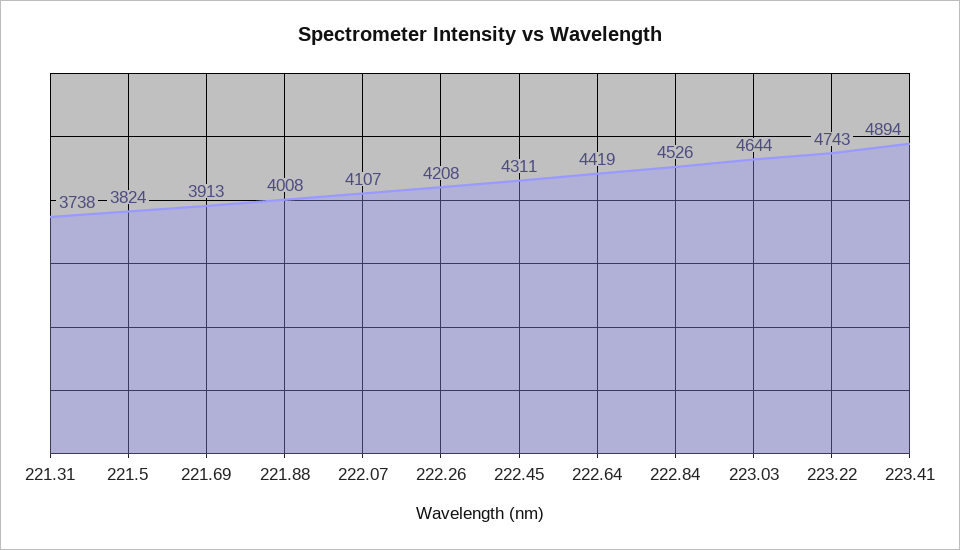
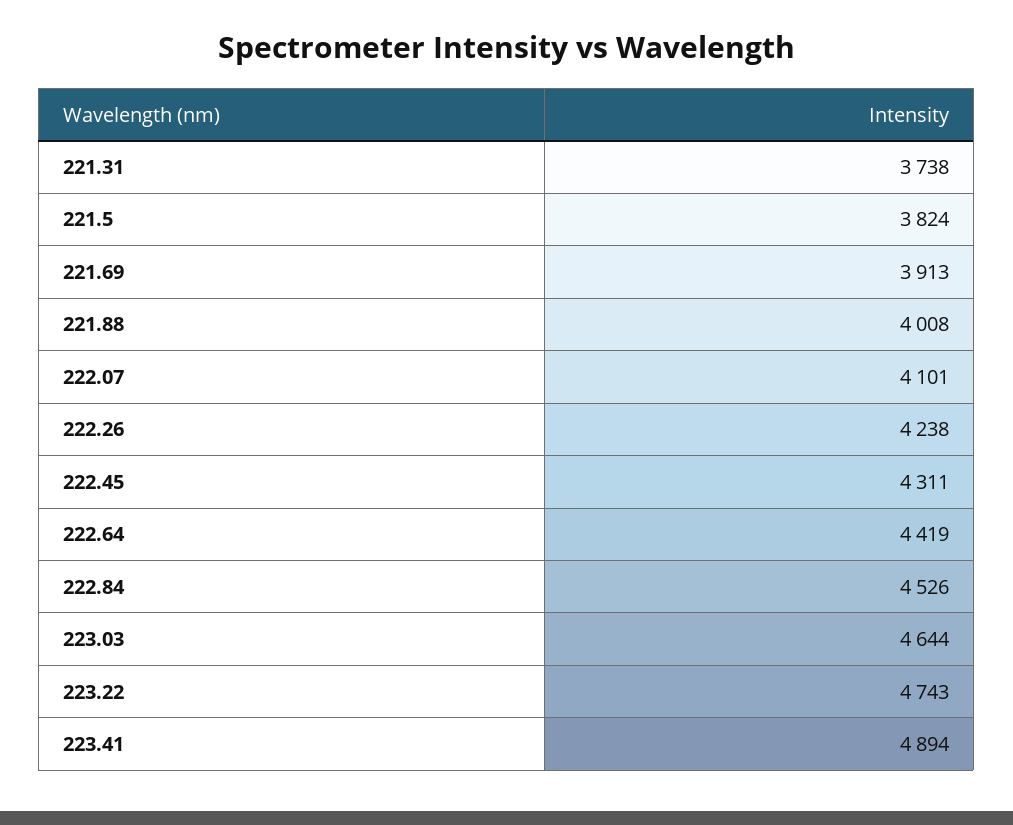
222.07: 4107 -> 4101
222.26: 4208 -> 4238

